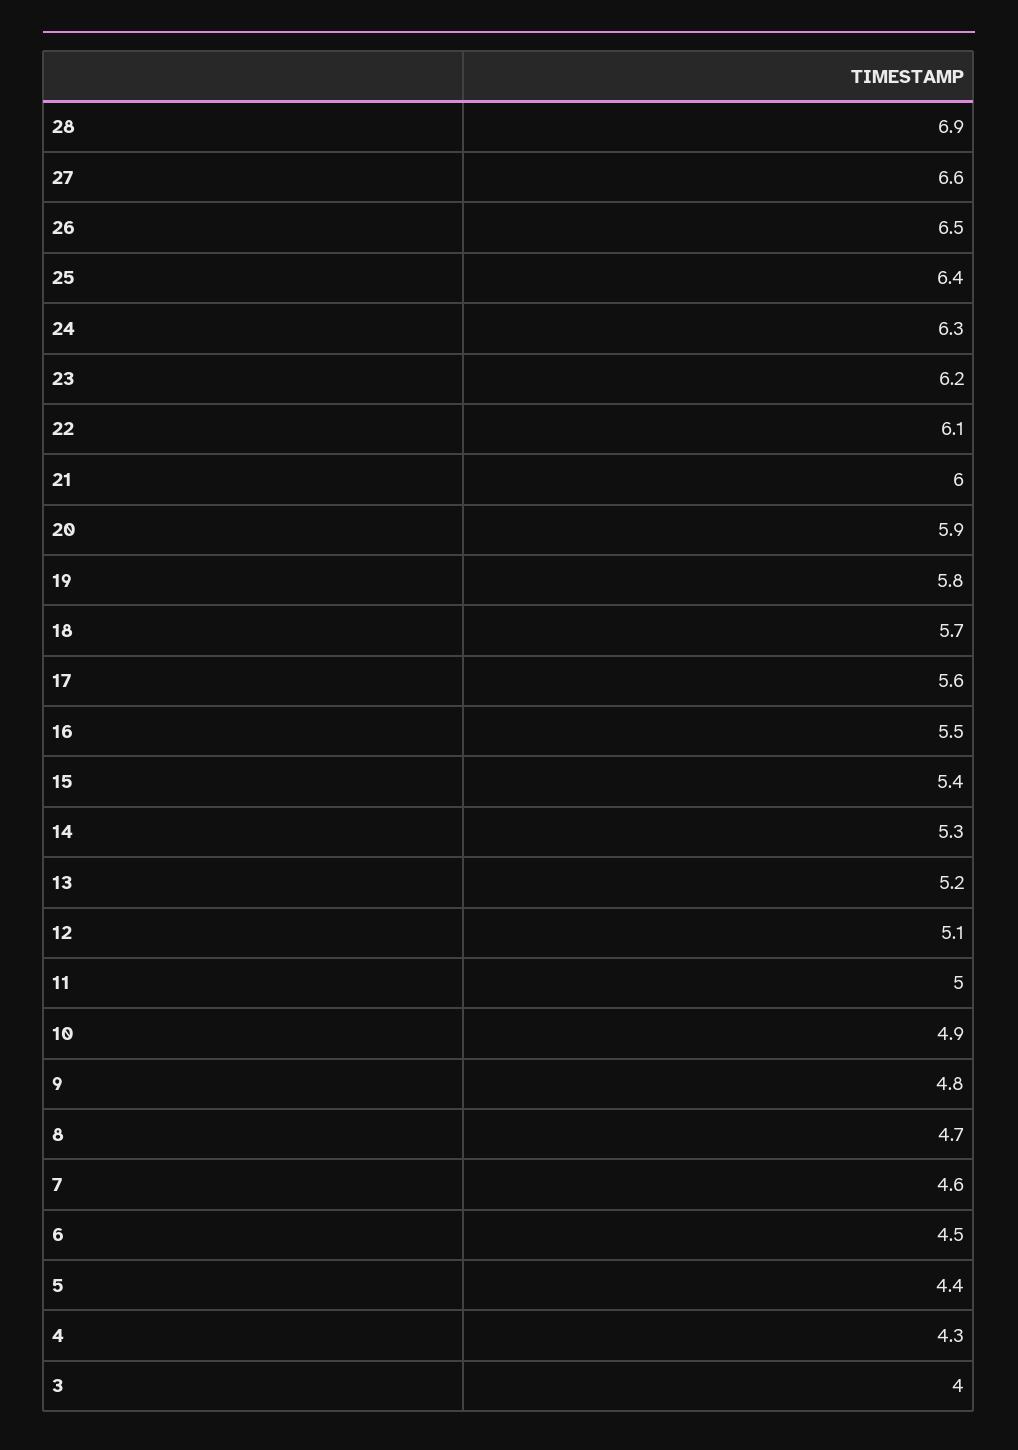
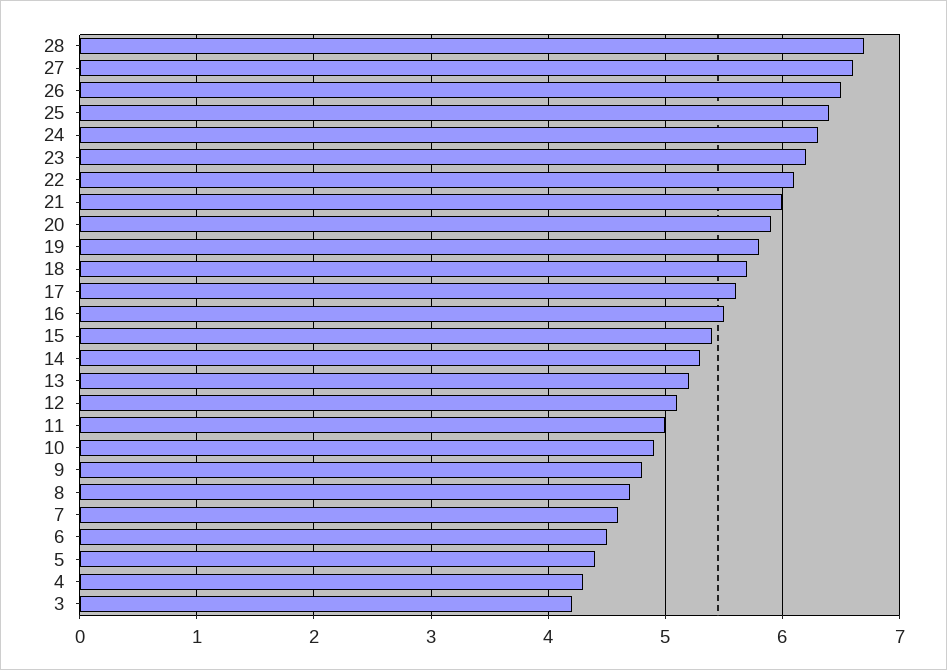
28: 6.9 -> 6.7
3: 4 -> 4.2

